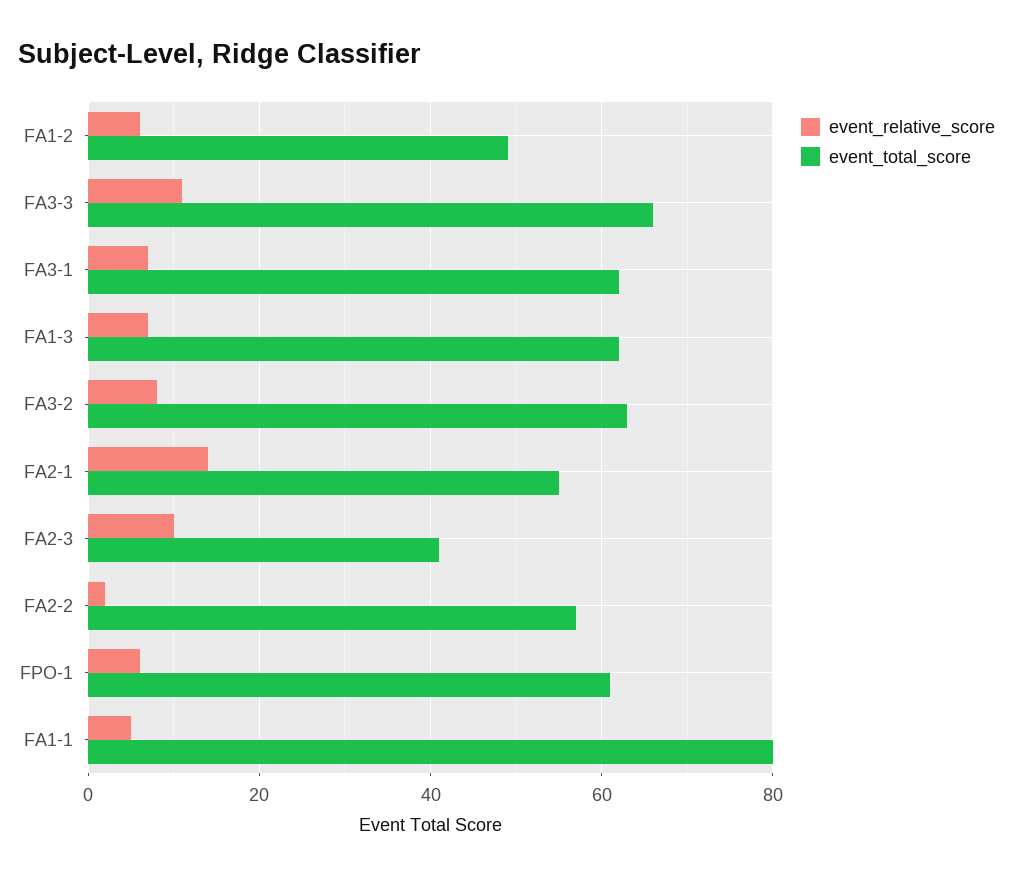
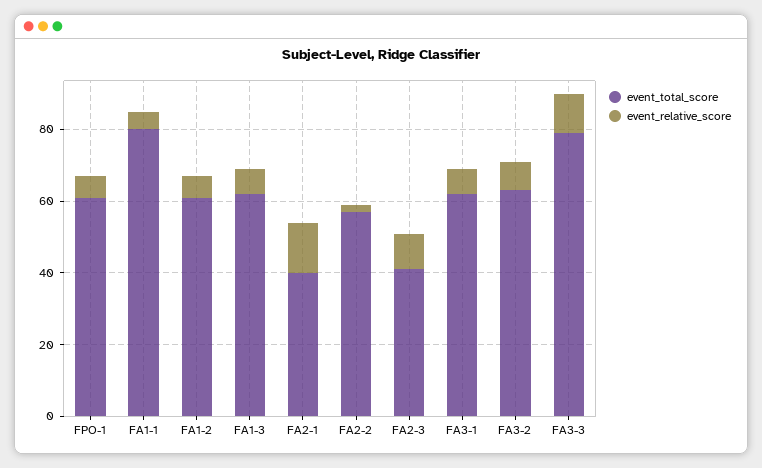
event_total_score, FA1-2: 50 -> 60
event_total_score, FA3-3: 65 -> 80
event_total_score, FA2-1: 55 -> 40

